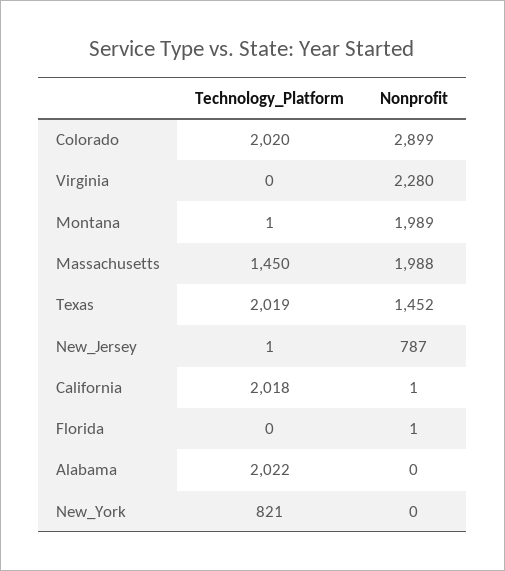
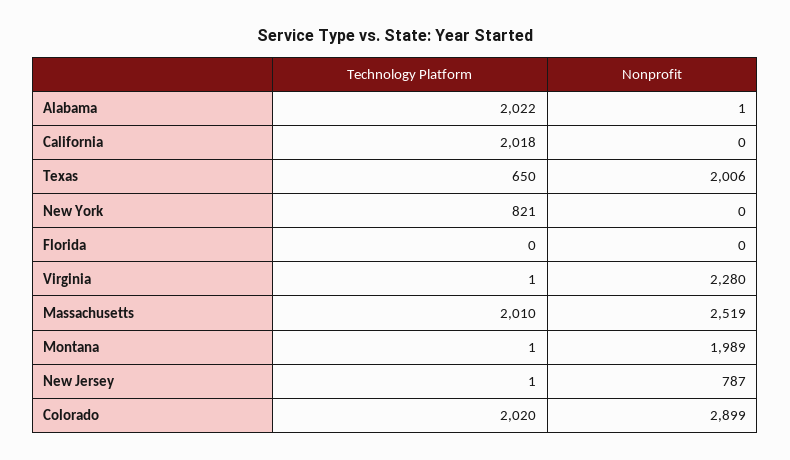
Technology_Platform, Virginia: 0 -> 1
Technology_Platform, Massachusetts: 1450 -> 2010
Nonprofit, Massachusetts: 1988 -> 2519
Technology_Platform, Texas: 2019 -> 650
Nonprofit, Texas: 1452 -> 2006
Nonprofit, California: 1 -> 0
Nonprofit, Florida: 1 -> 0
Nonprofit, Alabama: 0 -> 1

